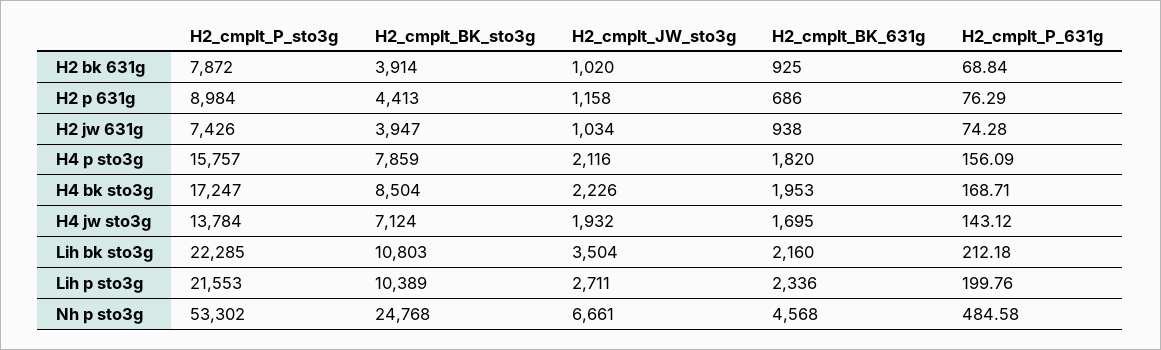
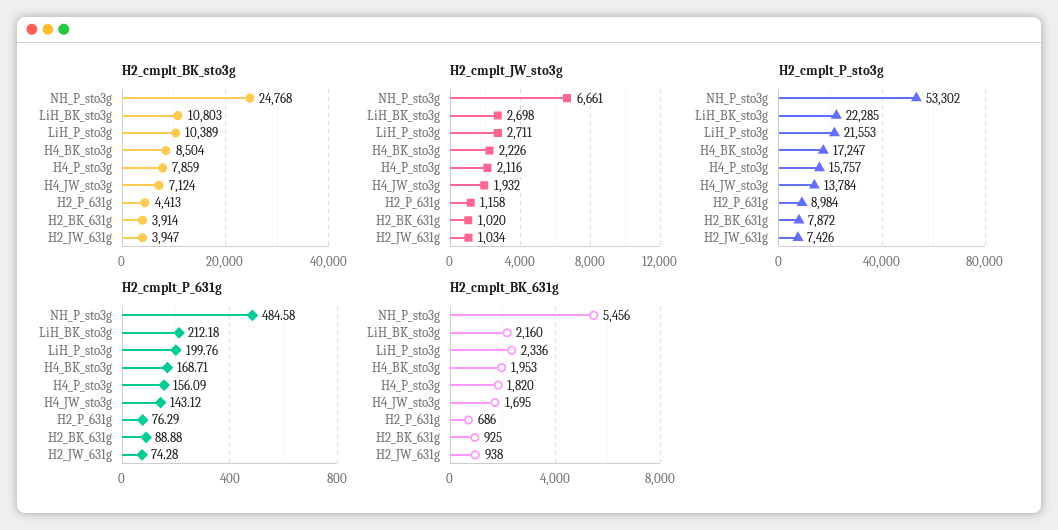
H2_cmplt_P_631g, H2 bk 631g: 68.84 -> 88.88
H2_cmplt_JW_sto3g, Lih bk sto3g: 3504 -> 2698
H2_cmplt_BK_631g, Nh p sto3g: 4568 -> 5456

